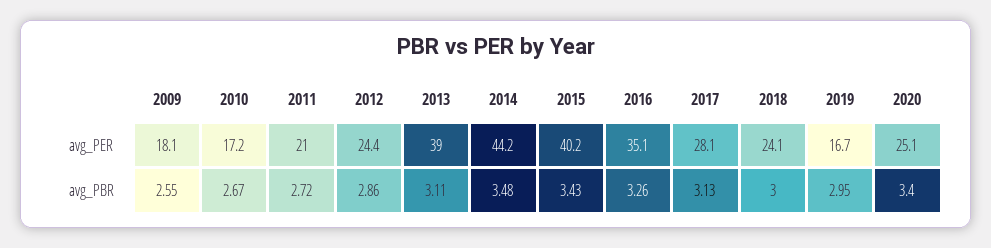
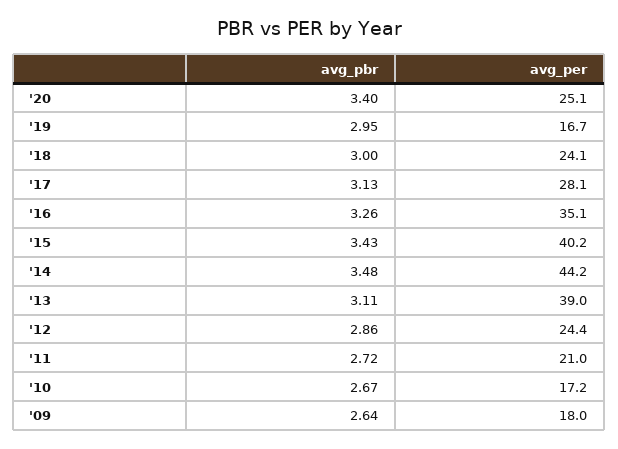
2009, avg_PER: 18.1 -> 18
2009, avg_PBR: 2.55 -> 2.64

